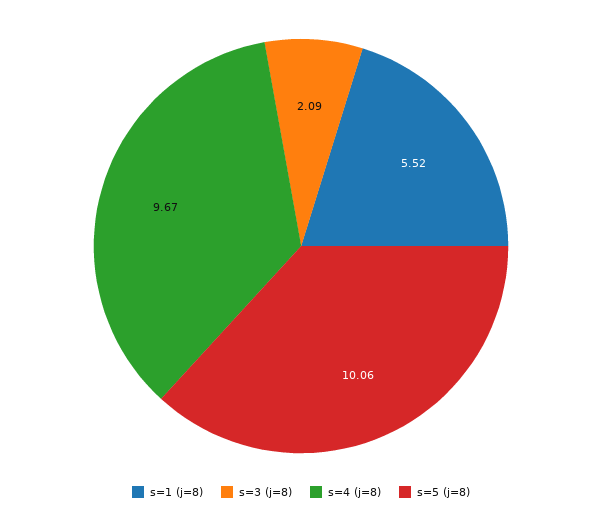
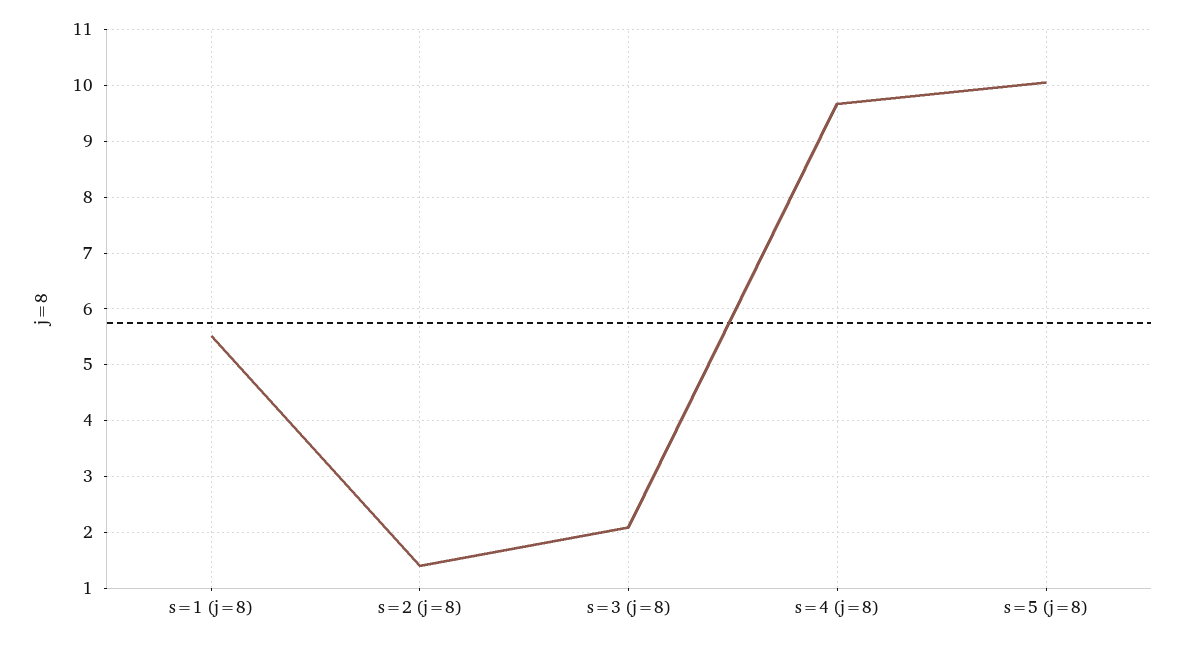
s=2 (j=8): none -> 1.4

